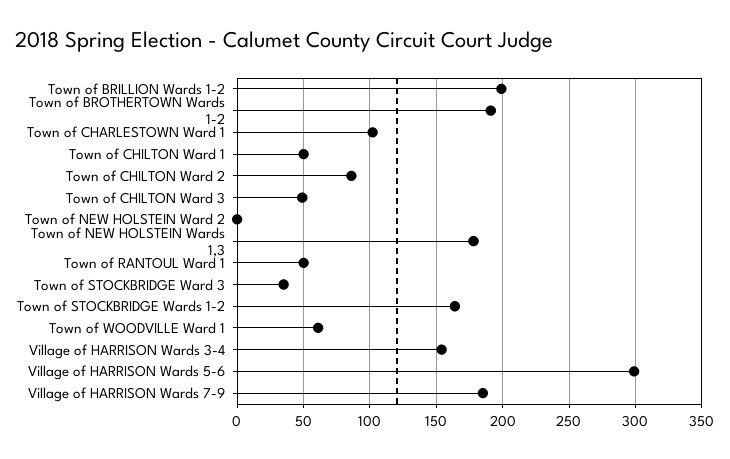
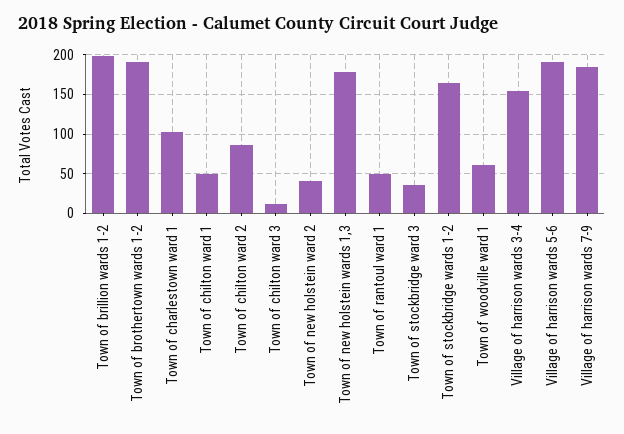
Town of CHILTON Ward 3: 50 -> 10
Town of NEW HOLSTEIN Ward 2: 0 -> 40
Village of HARRISON Wards 5-6: 300 -> 190

